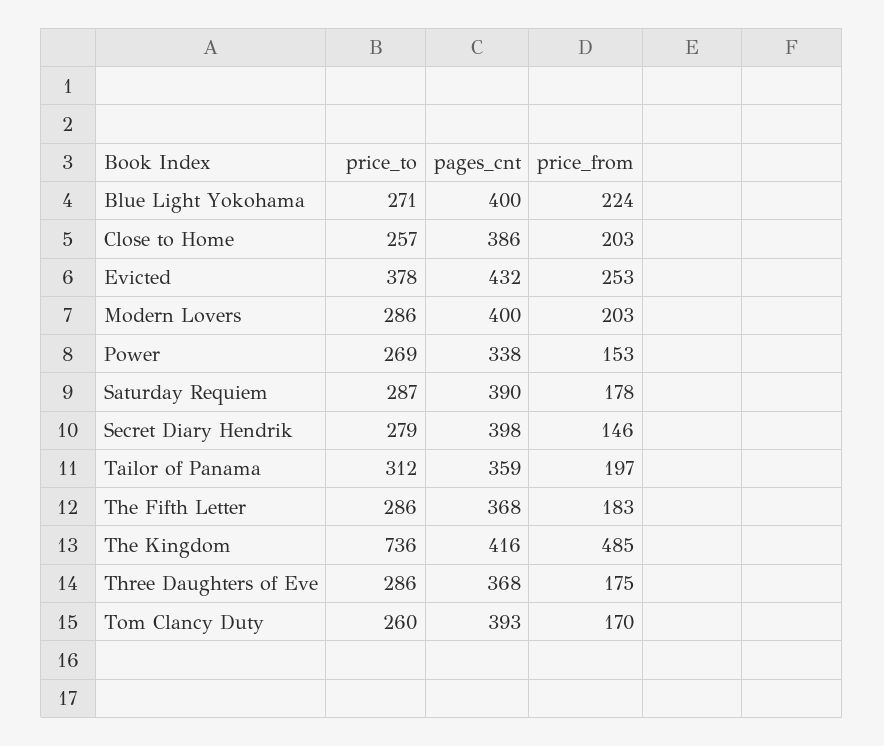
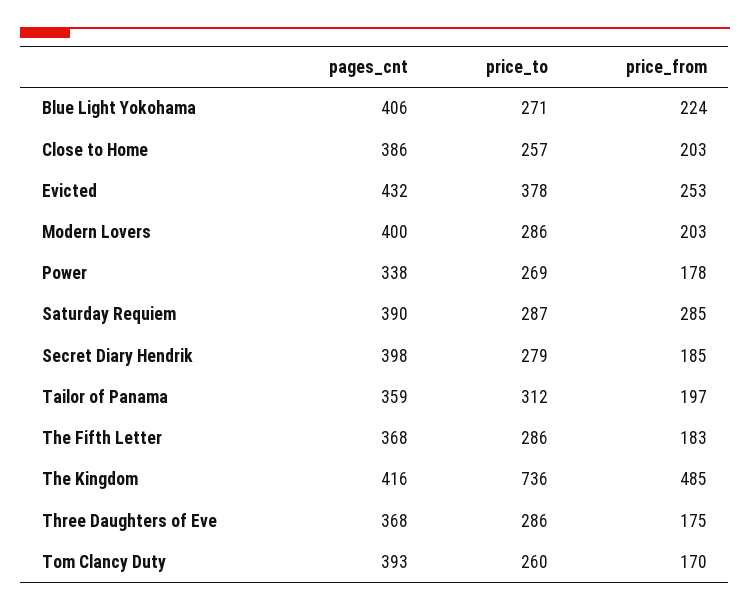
pages_cnt, Blue Light Yokohama: 400 -> 406
price_from, Power: 153 -> 178
price_from, Saturday Requiem: 178 -> 285
price_from, Secret Diary Hendrik: 146 -> 185

